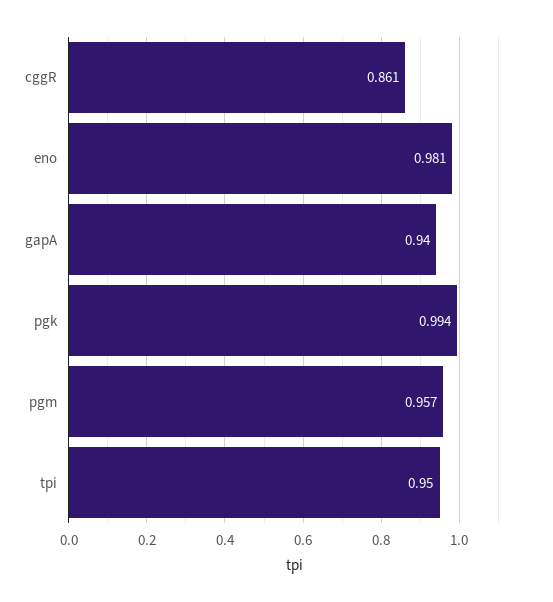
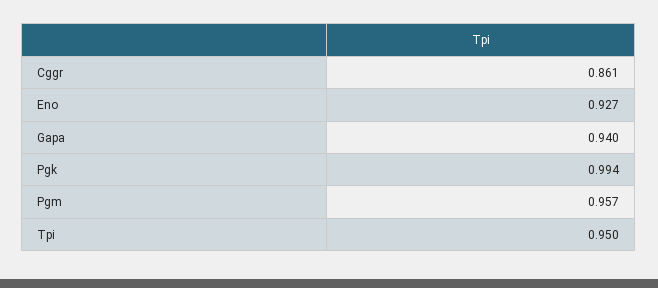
eno: 0.981 -> 0.927

